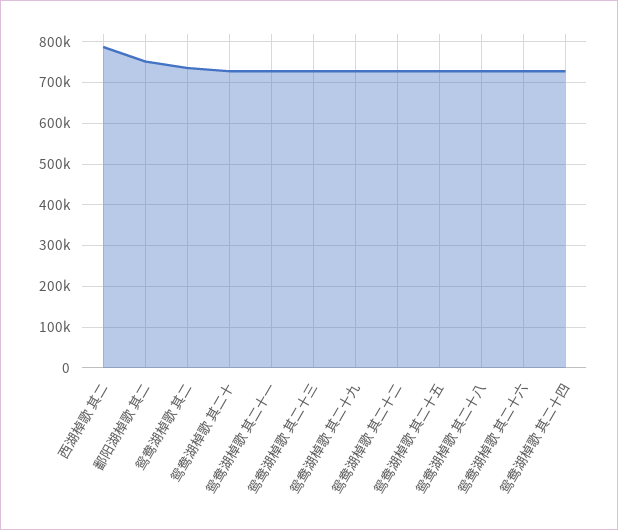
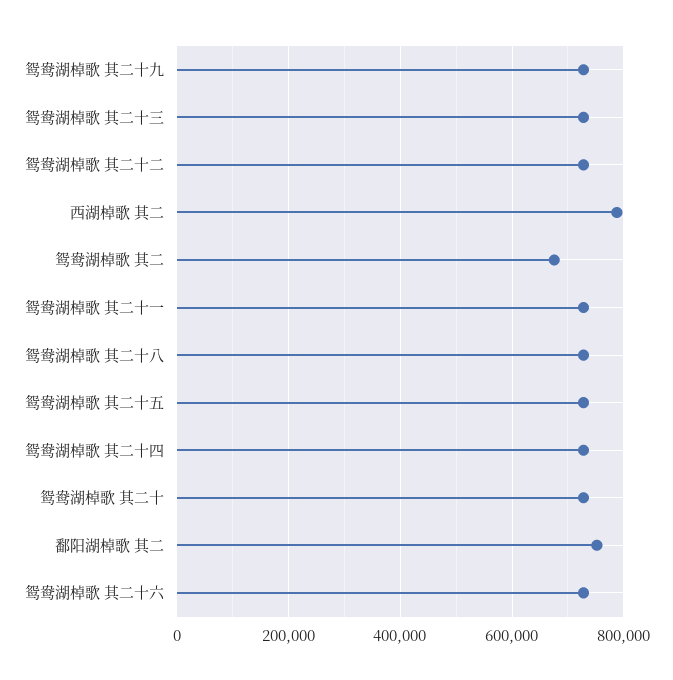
鸳鸯湖棹歌 其二: 740000 -> 680000

